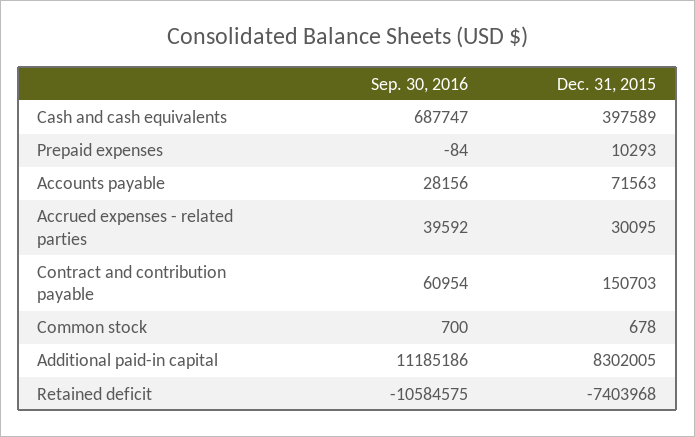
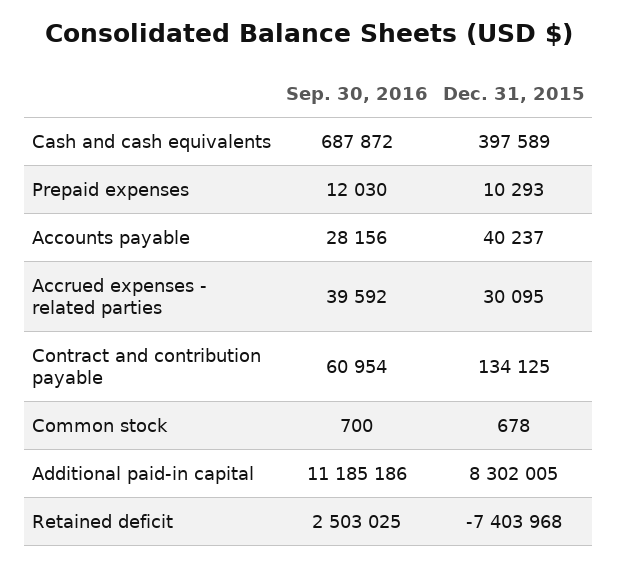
Sep. 30, 2016, Cash and cash equivalents: 687747 -> 687872
Sep. 30, 2016, Prepaid expenses: -84 -> 12030
Dec. 31, 2015, Accounts payable: 71563 -> 40237
Dec. 31, 2015, Contract and contribution payable: 150703 -> 134125
Sep. 30, 2016, Retained deficit: -10584575 -> 2503025

